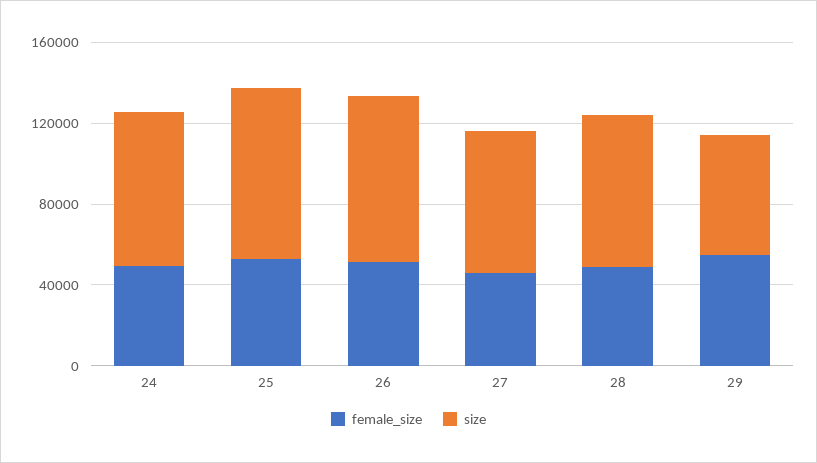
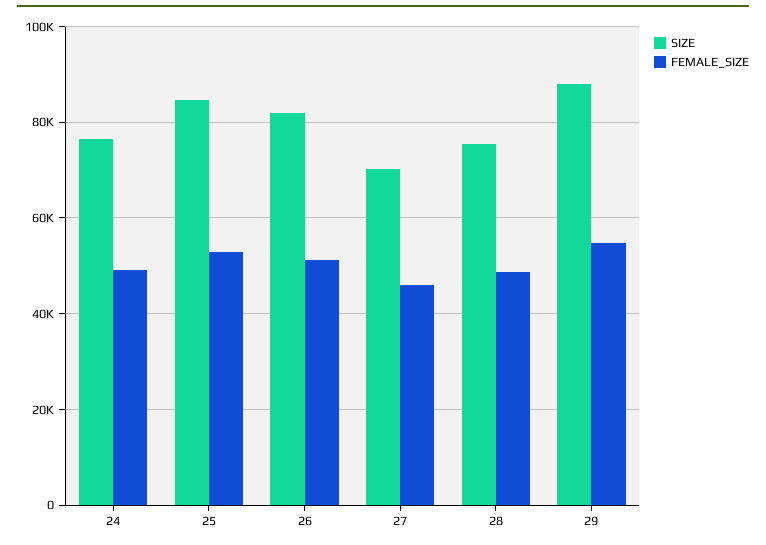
size, 29: 60000 -> 88000

